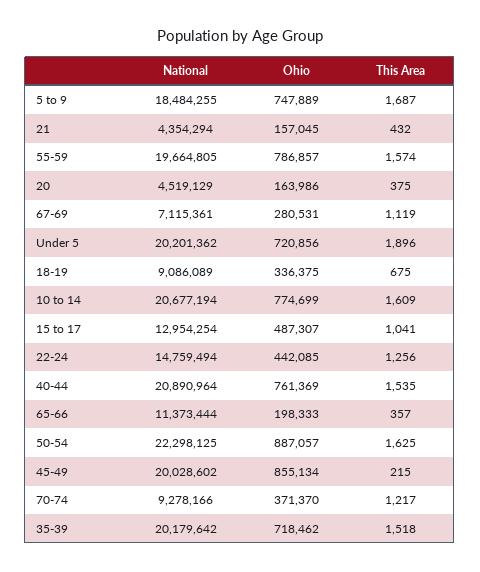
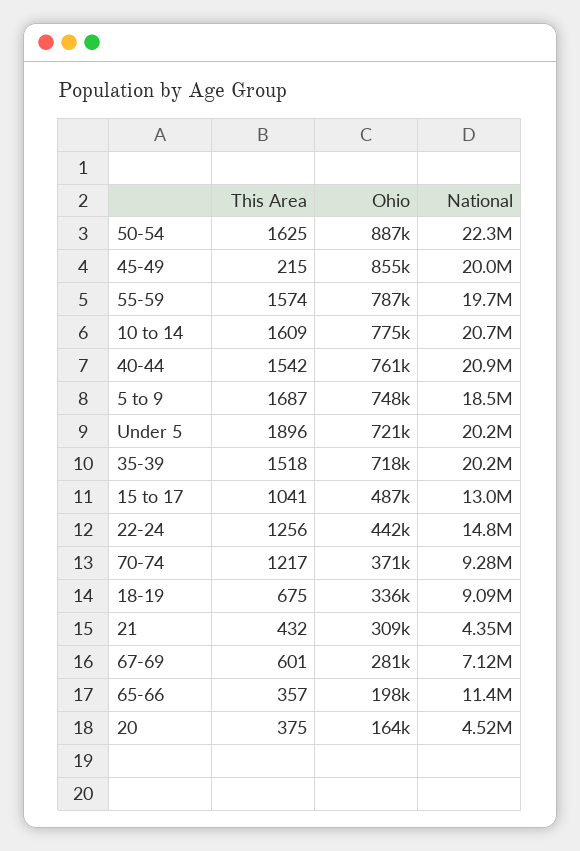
Ohio, 21: 157045 -> 309000
This Area, 67-69: 1119 -> 601
This Area, 40-44: 1535 -> 1542

